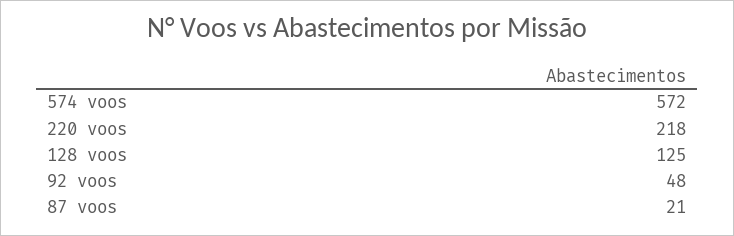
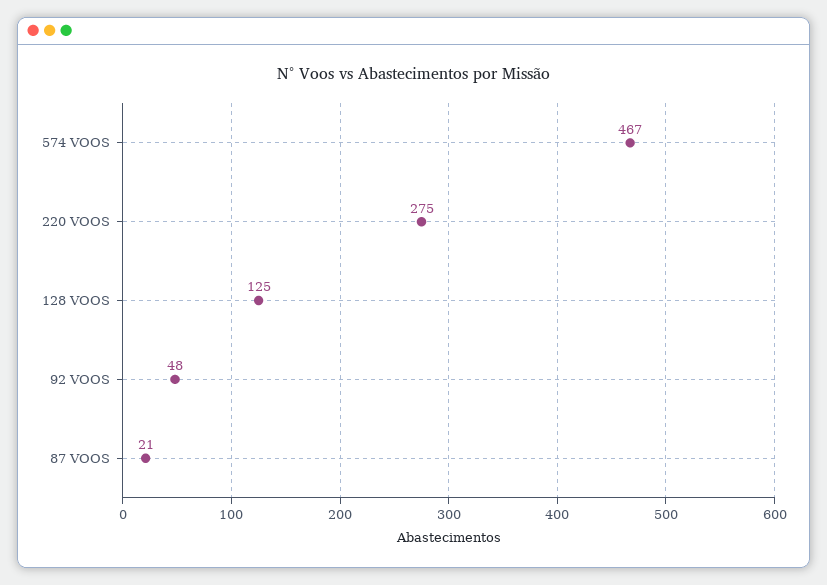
574 voos: 572 -> 467
220 voos: 218 -> 275

